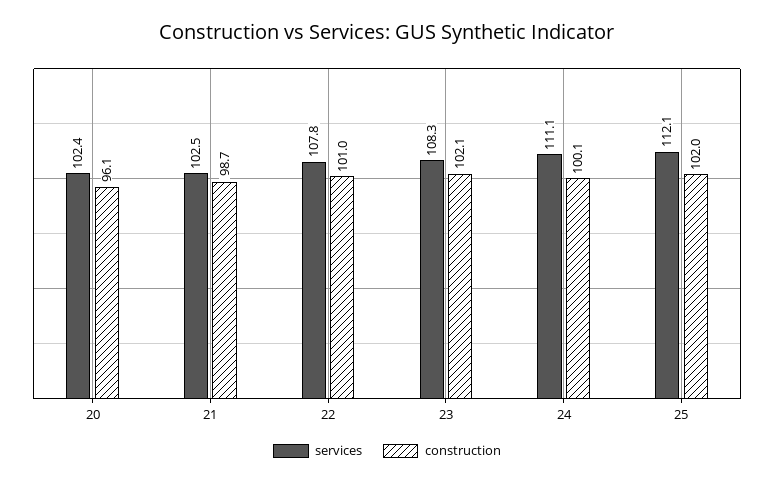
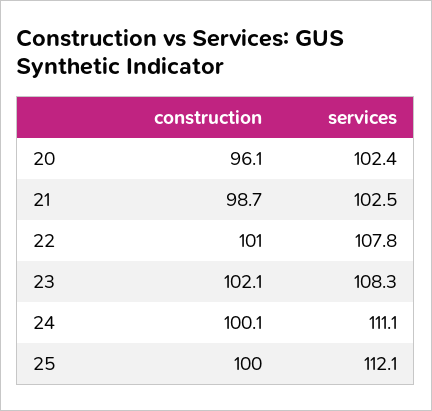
construction, 25: 102 -> 100

